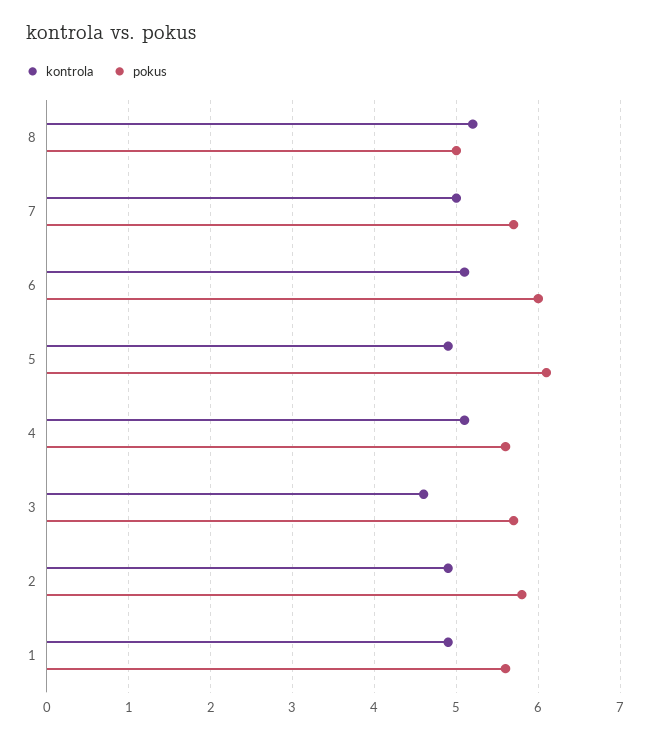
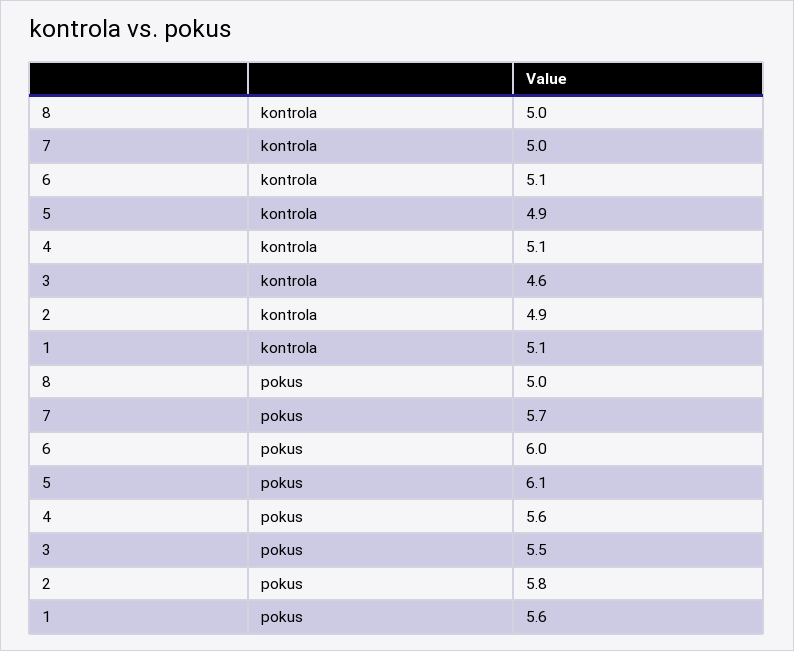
kontrola, 8: 5.2 -> 5
pokus, 3: 5.7 -> 5.5
kontrola, 1: 4.9 -> 5.1

